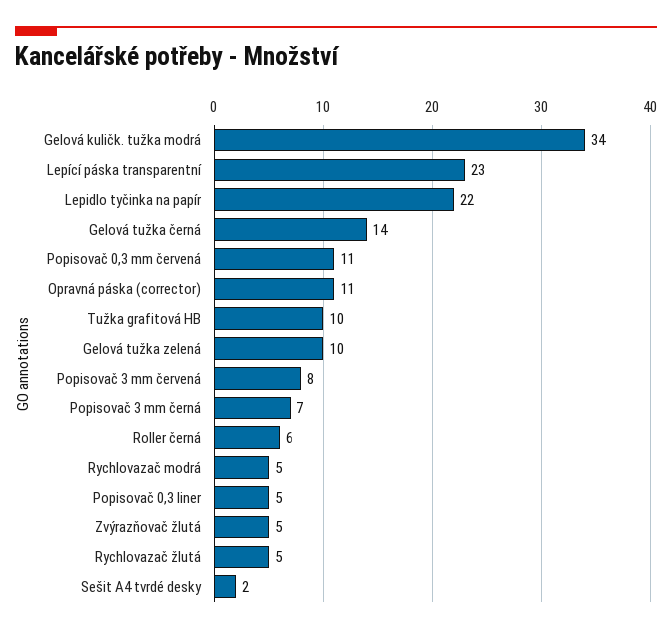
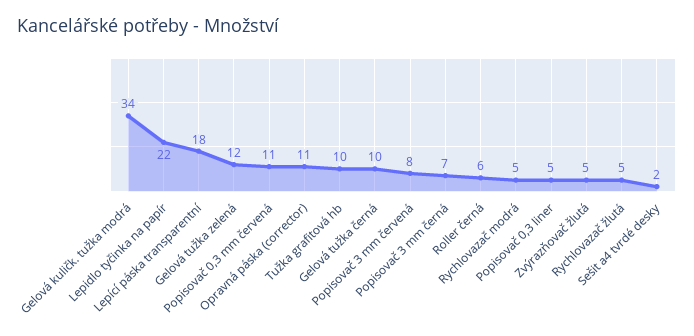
Lepící páska transparentní: 23 -> 18
Gelová tužka černá: 14 -> 10
Gelová tužka zelená: 10 -> 12

